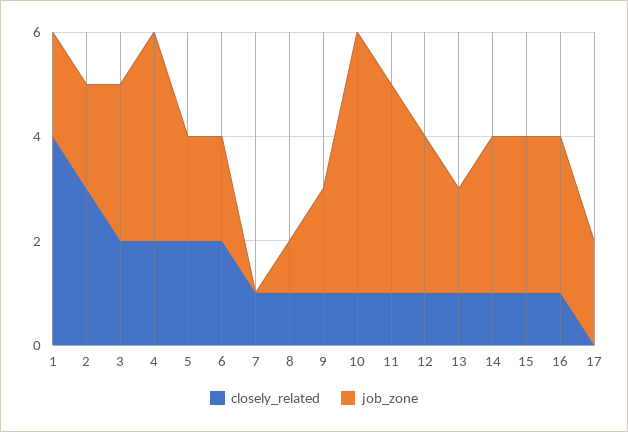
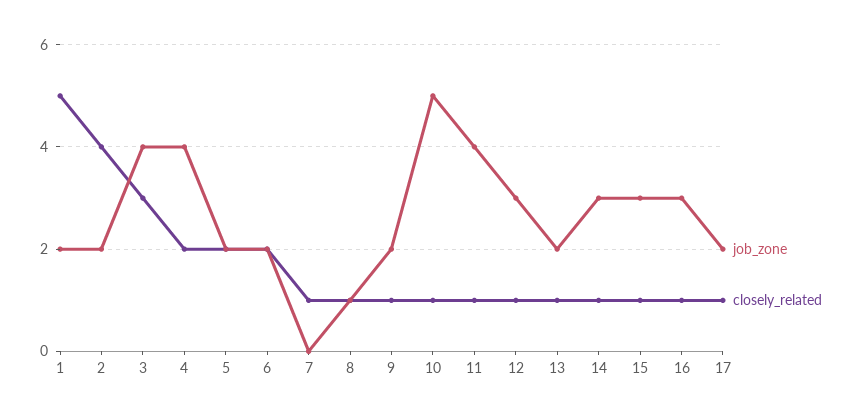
closely_related, 1: 4 -> 5
closely_related, 2: 3 -> 4
closely_related, 3: 2 -> 3
job_zone, 3: 3 -> 4
closely_related, 17: 0 -> 1

